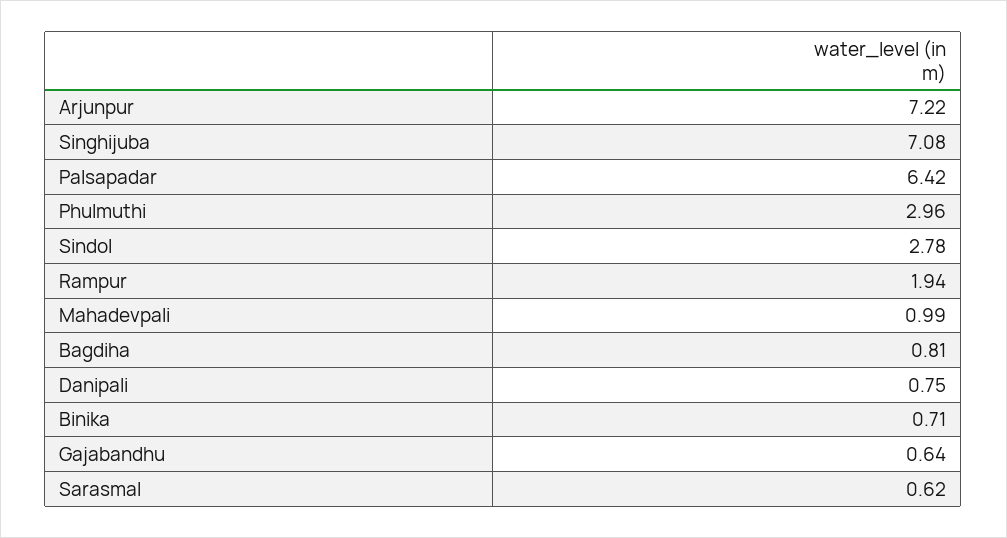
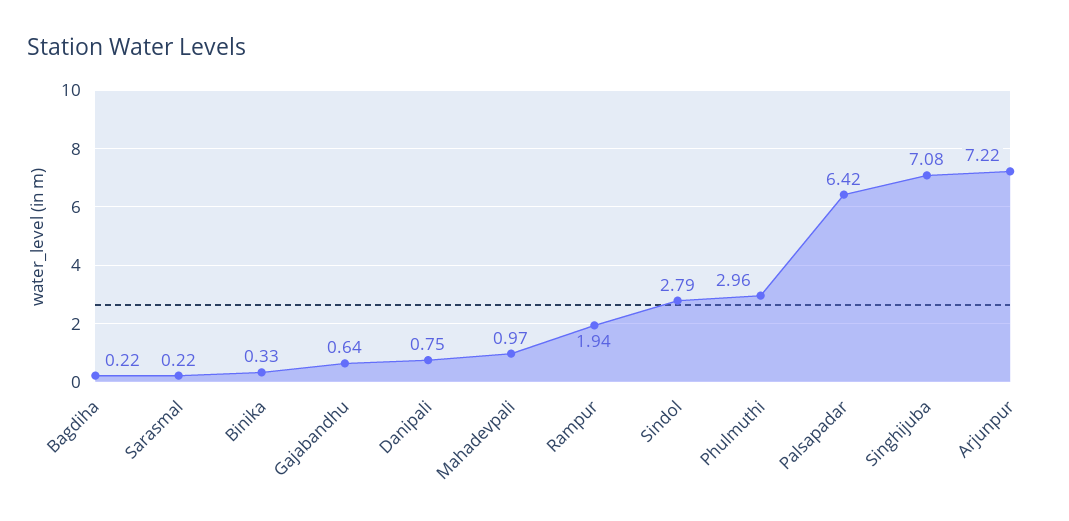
Sindol: 2.78 -> 2.79
Mahadevpali: 0.99 -> 0.97
Bagdiha: 0.81 -> 0.22
Binika: 0.71 -> 0.33
Sarasmal: 0.62 -> 0.22

